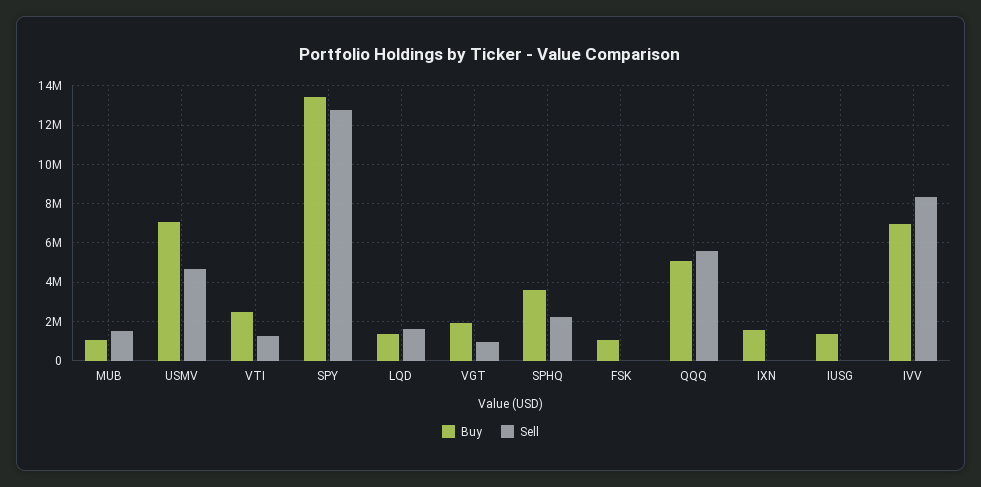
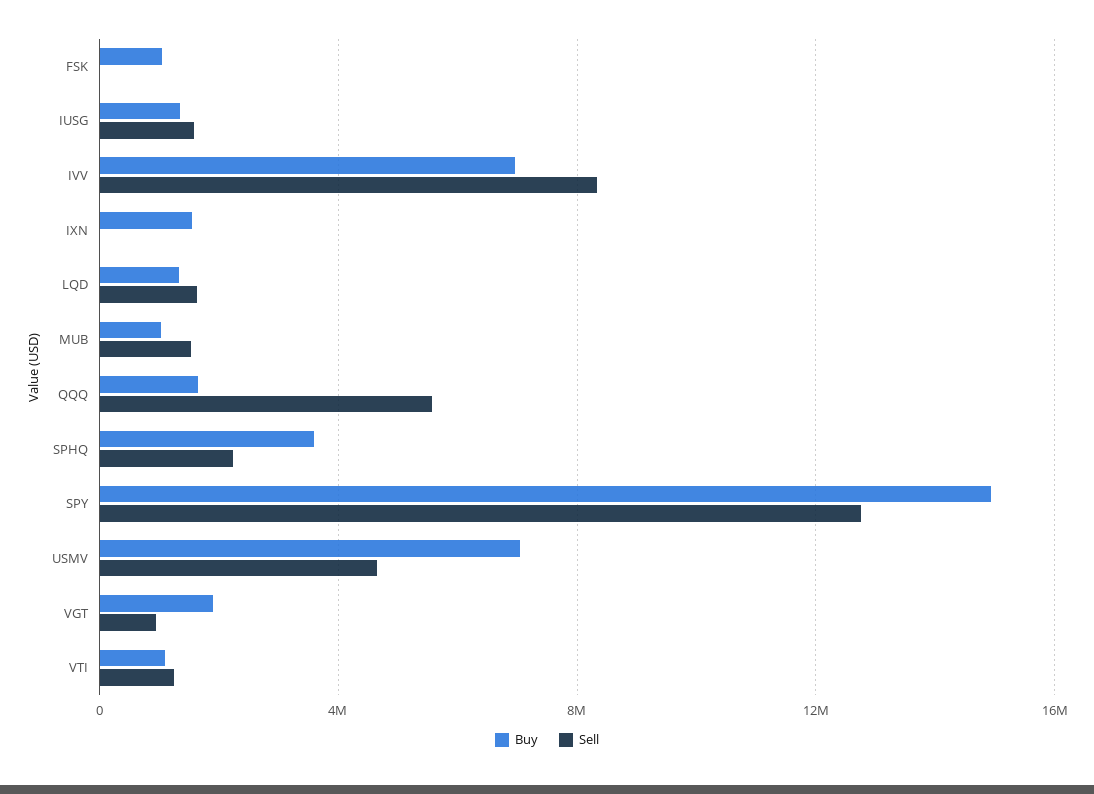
Buy, VTI: 2500000 -> 1000000
Buy, SPY: 13500000 -> 15000000
Buy, QQQ: 5000000 -> 1500000
Sell, IUSG: 0 -> 1500000

